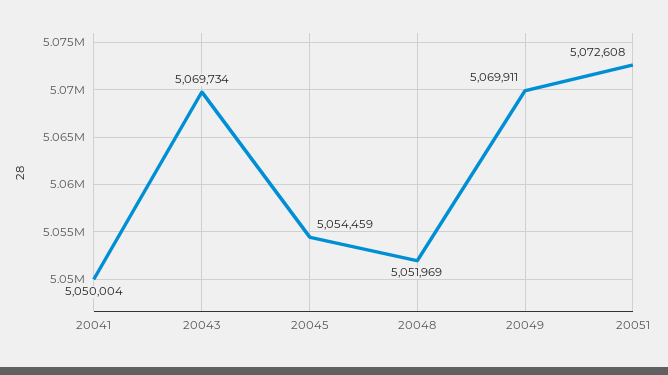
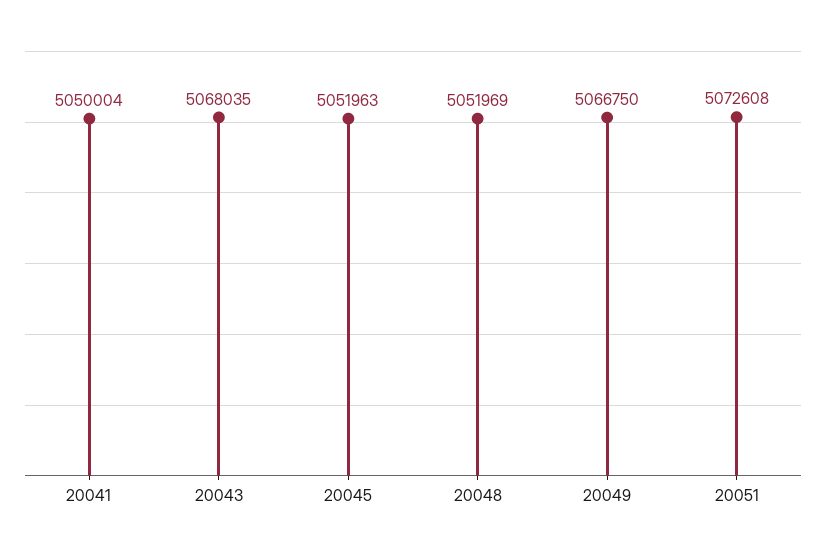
20043: 5069734 -> 5068035
20045: 5054459 -> 5051963
20049: 5069911 -> 5066750

